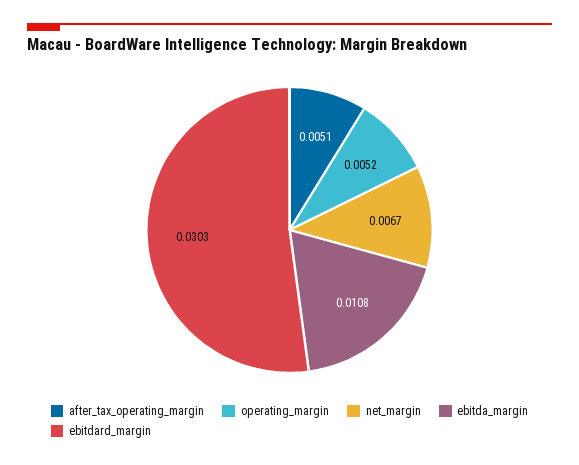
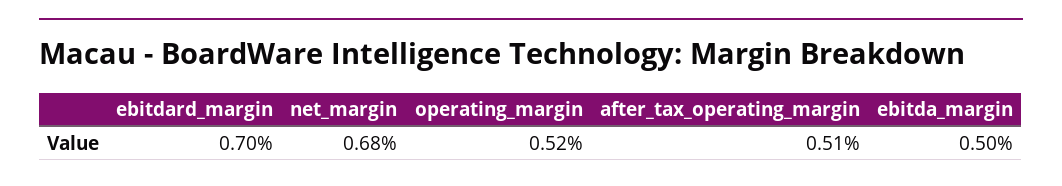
net_margin: 0.0067 -> 0.0068
ebitda_margin: 0.0108 -> 0.005
ebitdard_margin: 0.0303 -> 0.007

